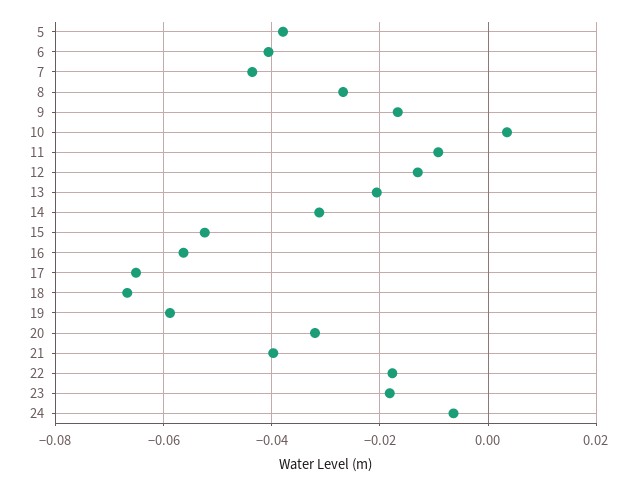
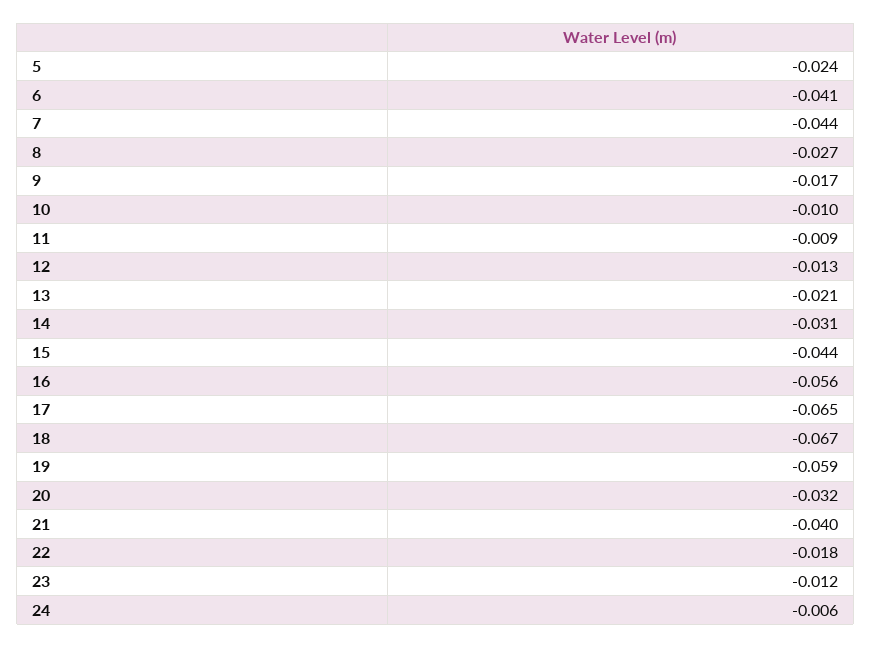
5: -0.038 -> -0.024
10: 0.004 -> -0.01
15: -0.052 -> -0.044
23: -0.018 -> -0.012

